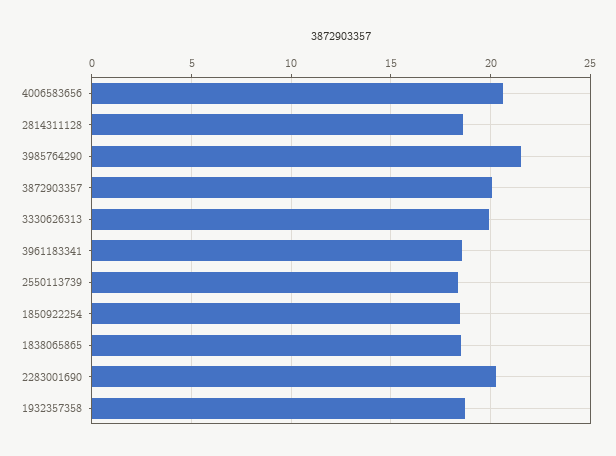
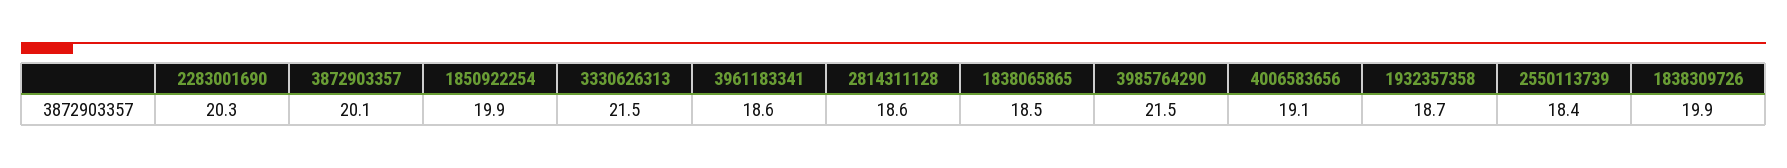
4006583656: 20.5 -> 19.1
3330626313: 20 -> 21.5
1850922254: 18.5 -> 19.9
1838309726: none -> 19.9

